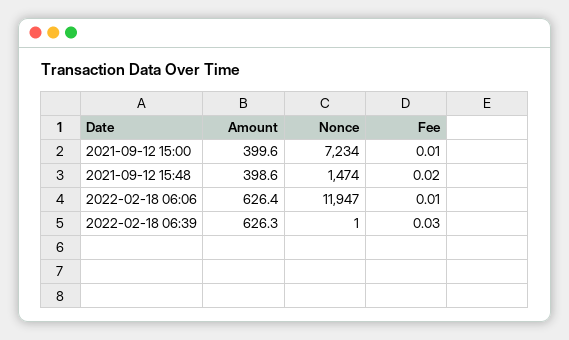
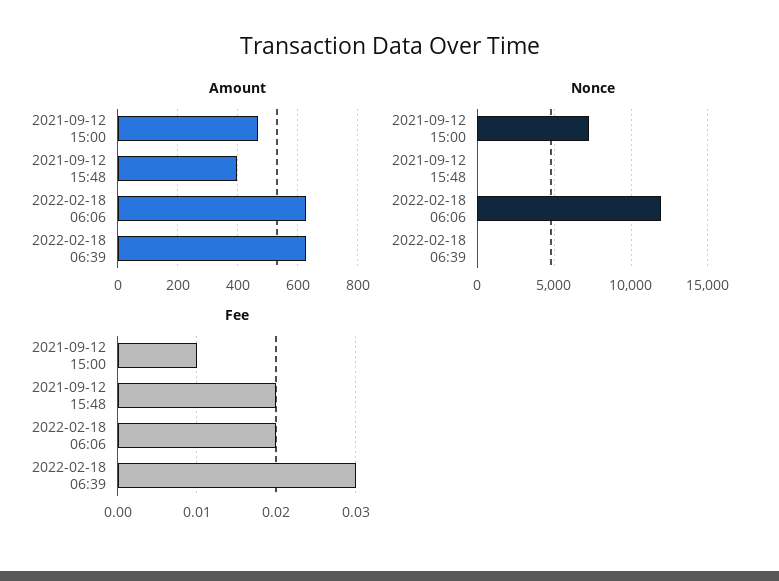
Amount, 2021-09-12 15:00: 399.6 -> 475
Nonce, 2021-09-12 15:48: 1474 -> 0
Fee, 2022-02-18 06:06: 0.01 -> 0.02

